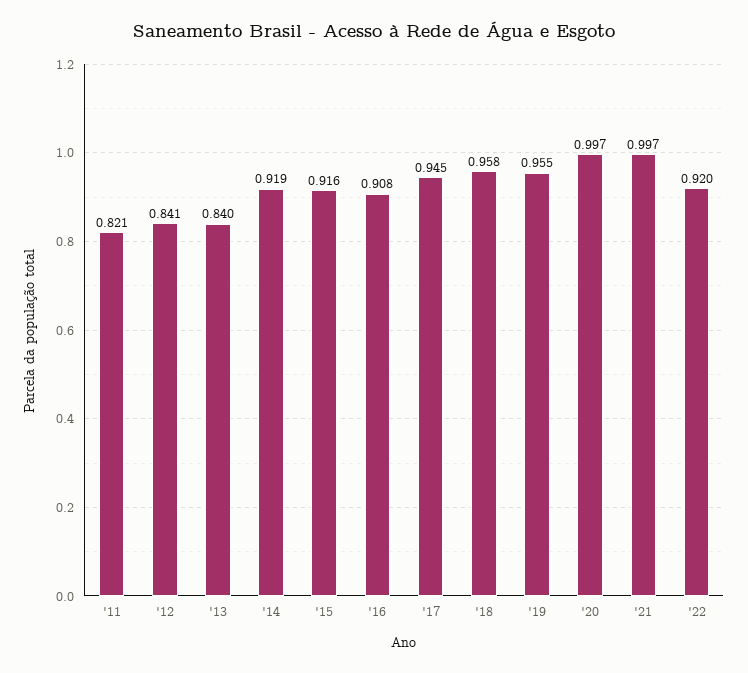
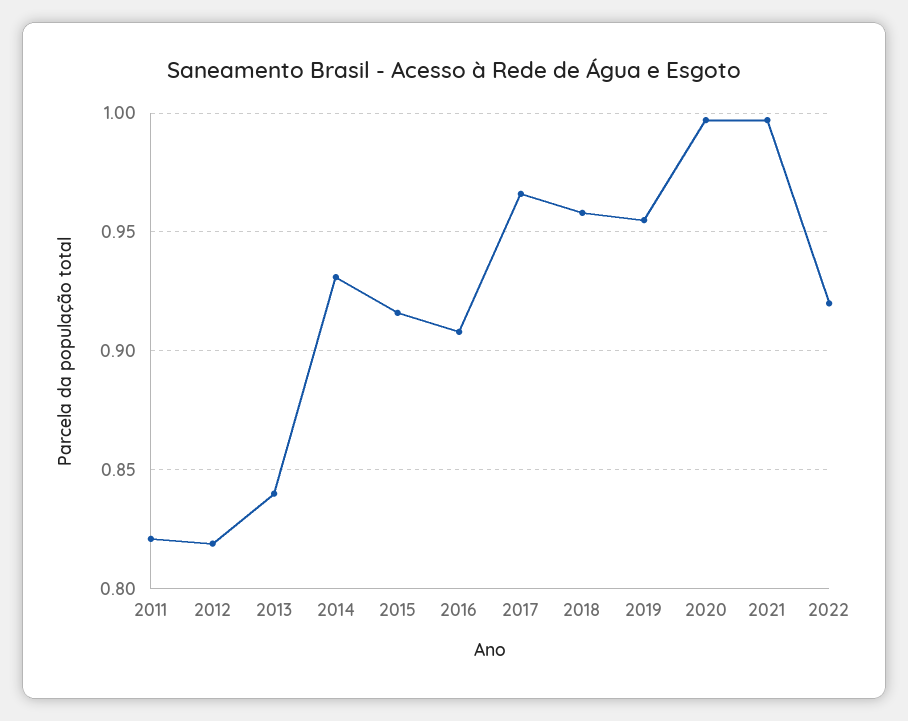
'12: 0.841 -> 0.82
'14: 0.919 -> 0.93
'17: 0.945 -> 0.965

